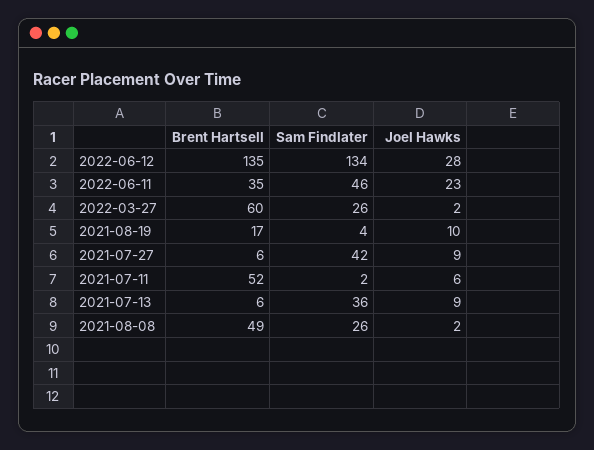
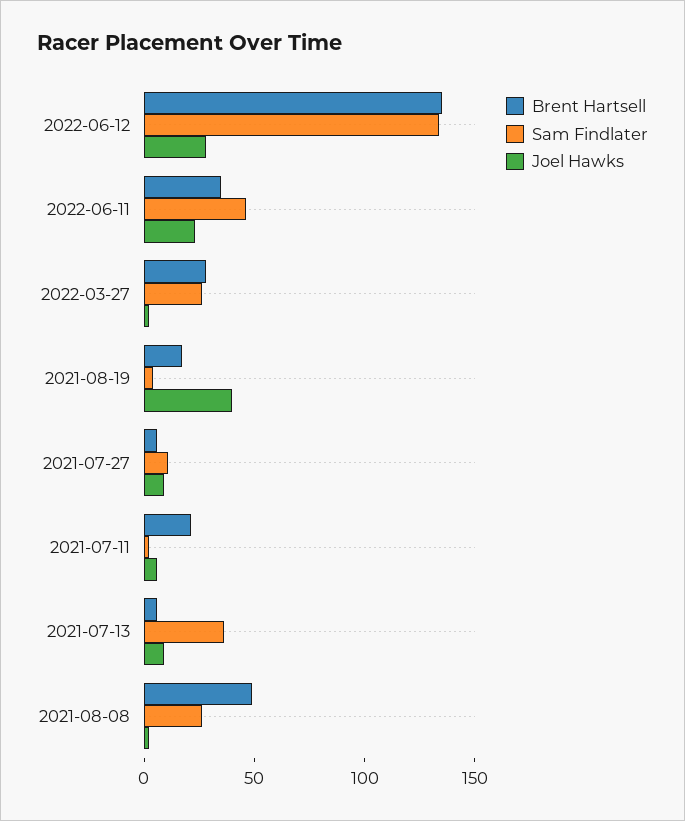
Brent Hartsell, 2022-03-27: 60 -> 30
Joel Hawks, 2021-08-19: 10 -> 40
Sam Findlater, 2021-07-27: 42 -> 10
Brent Hartsell, 2021-07-11: 52 -> 20

